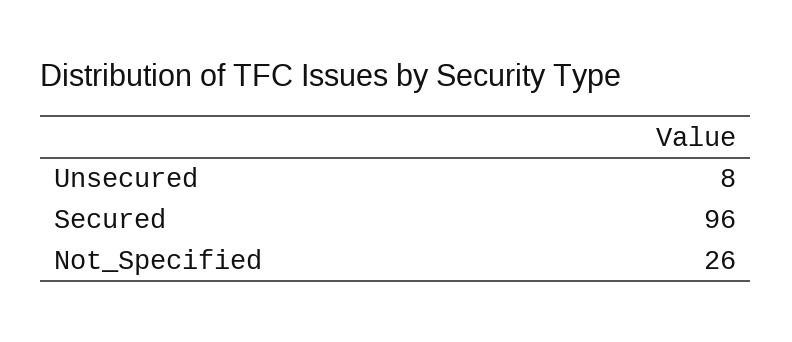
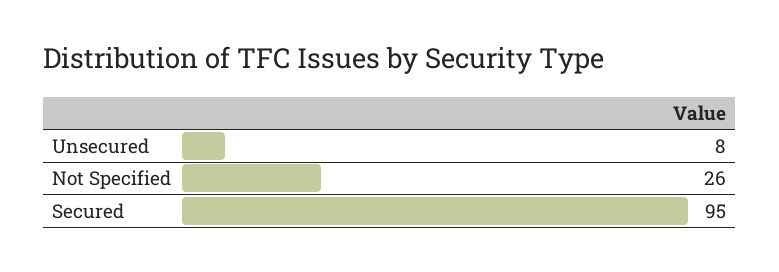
Secured: 96 -> 95

